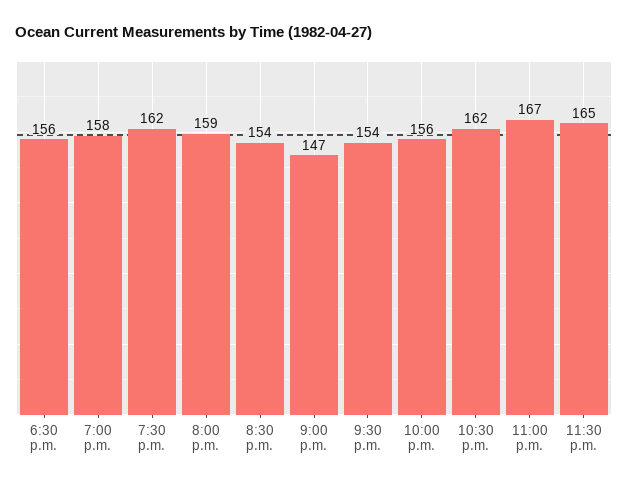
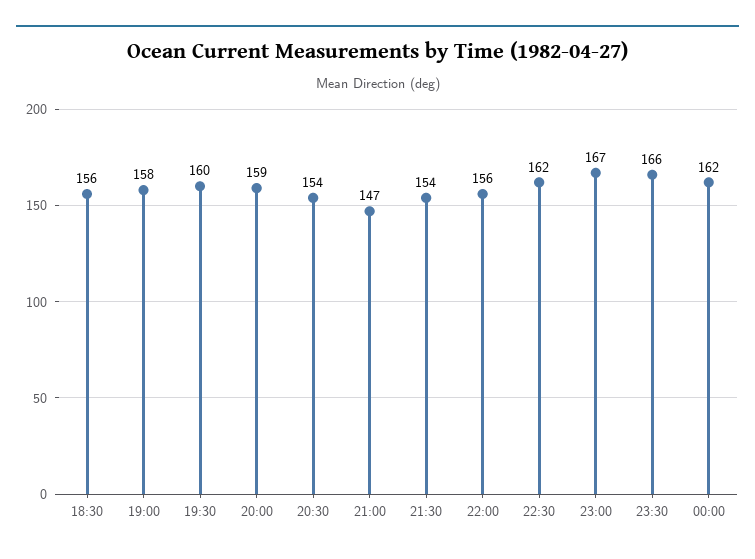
7:30 p.m.: 162 -> 160
11:30 p.m.: 165 -> 166
00:00: none -> 162

